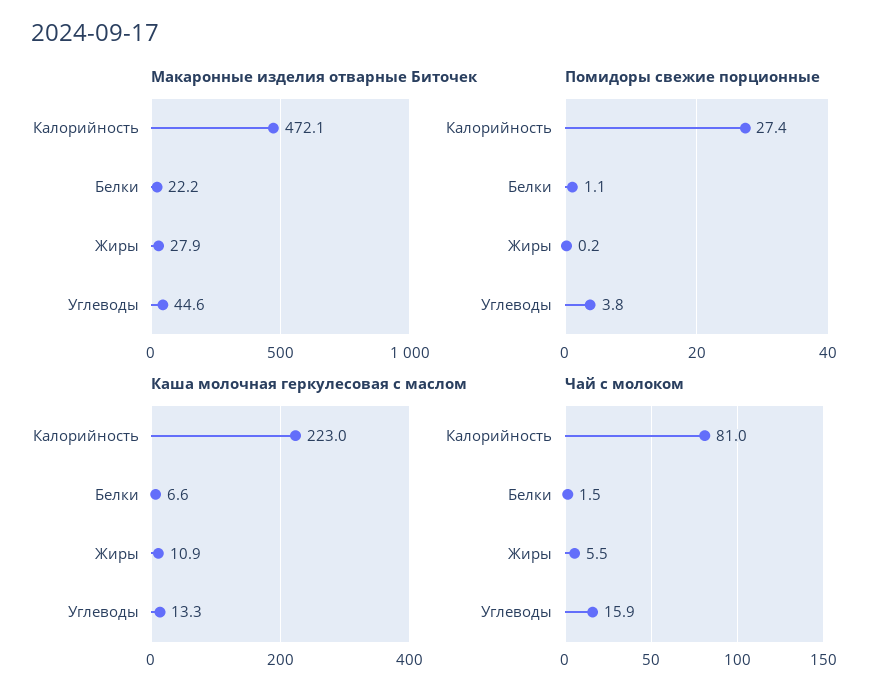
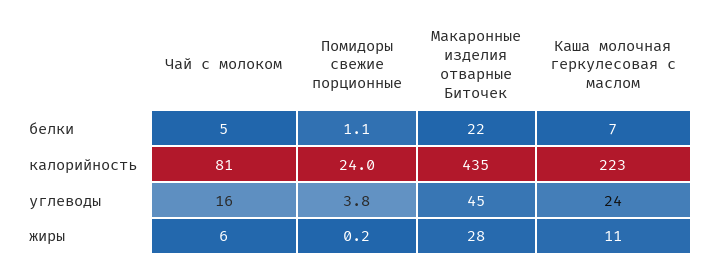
Макаронные изделия отварные Биточек, Калорийность: 472.1 -> 435
Помидоры свежие порционные, Калорийность: 27.4 -> 24
Каша молочная геркулесовая с маслом, Углеводы: 13.3 -> 24
Чай с молоком, Белки: 1.5 -> 5

